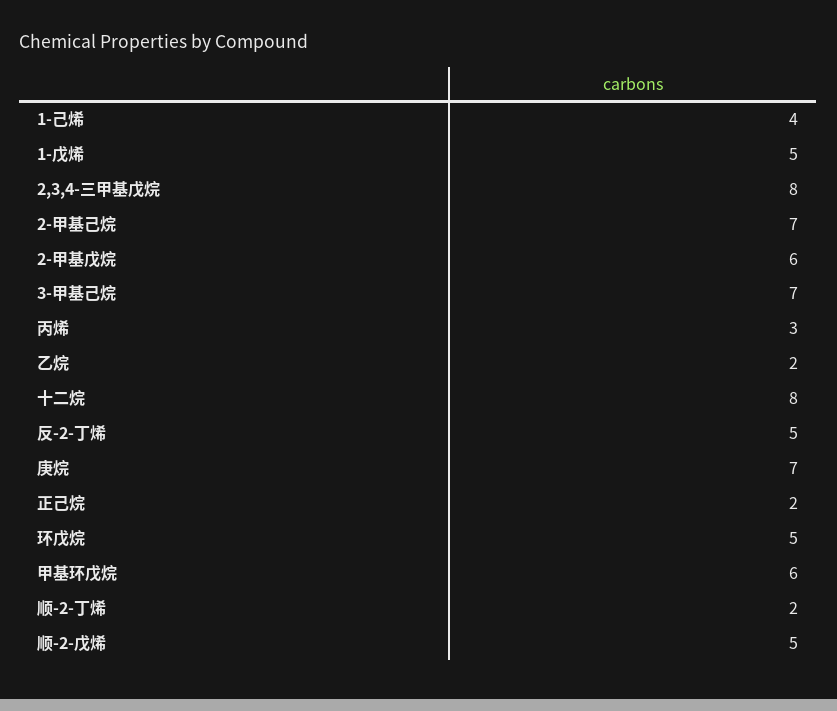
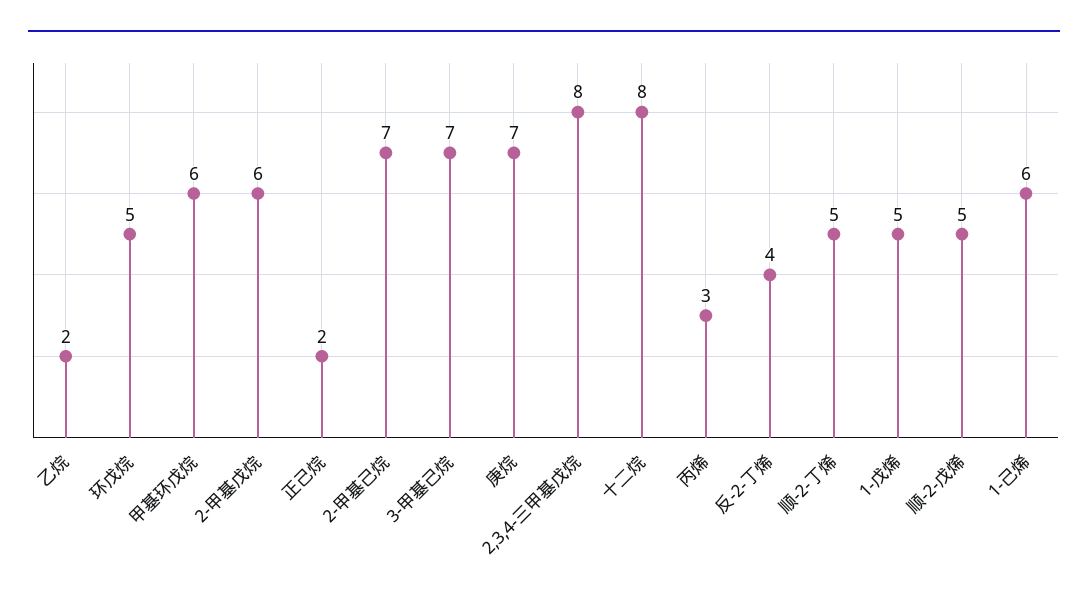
1-己烯: 4 -> 6
反-2-丁烯: 5 -> 4
顺-2-丁烯: 2 -> 5

